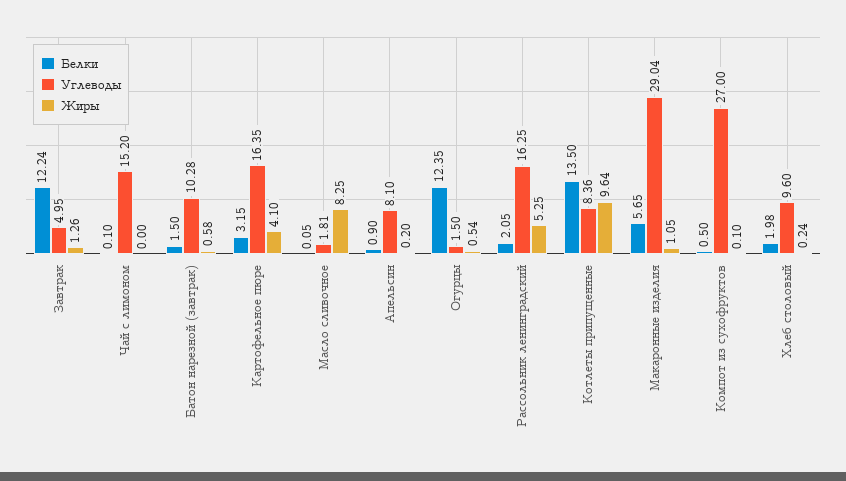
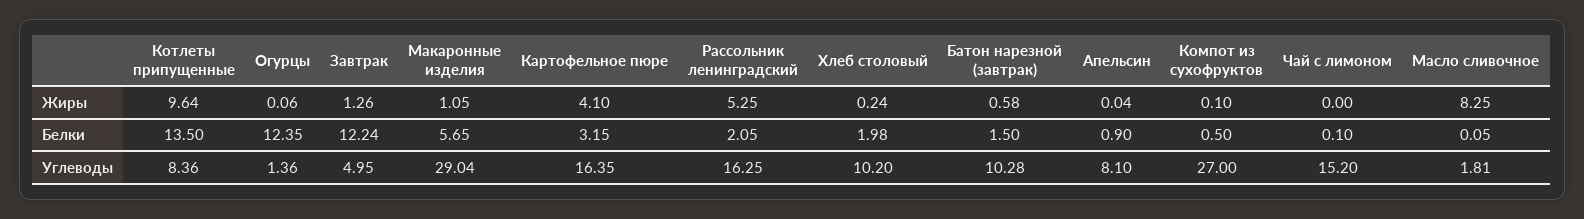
Жиры, Апельсин: 0.2 -> 0.04
Углеводы, Огурцы: 1.5 -> 1.36
Жиры, Огурцы: 0.54 -> 0.06
Углеводы, Хлеб столовый: 9.6 -> 10.2

